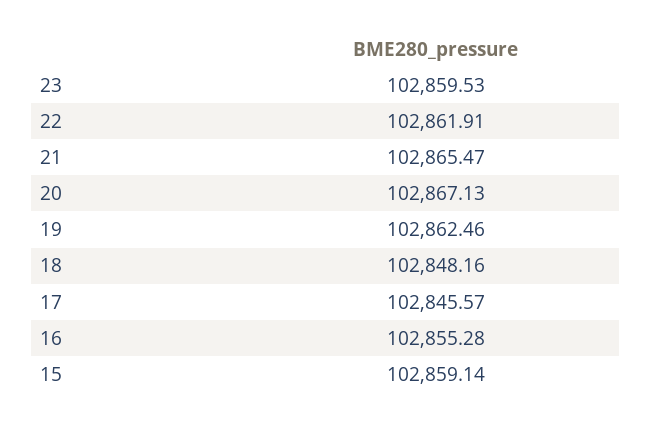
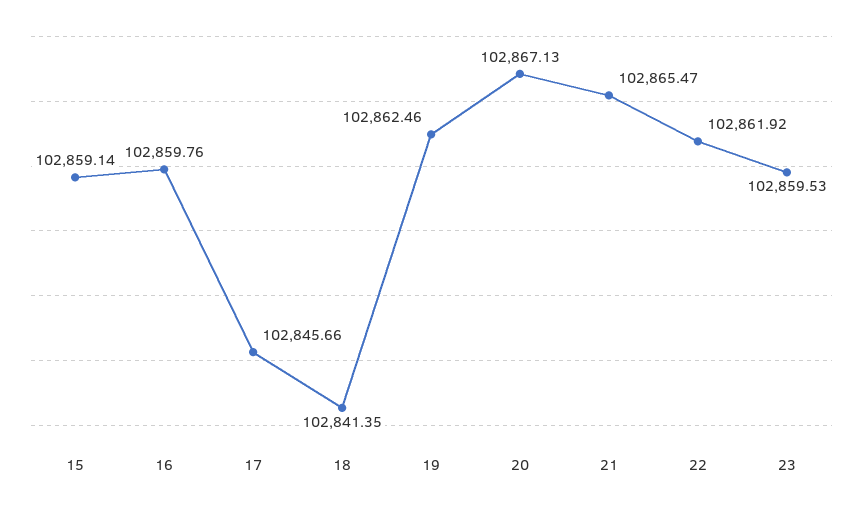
22: 102861.91 -> 102861.92
18: 102848.16 -> 102841.35
17: 102845.57 -> 102845.66
16: 102855.28 -> 102859.76

